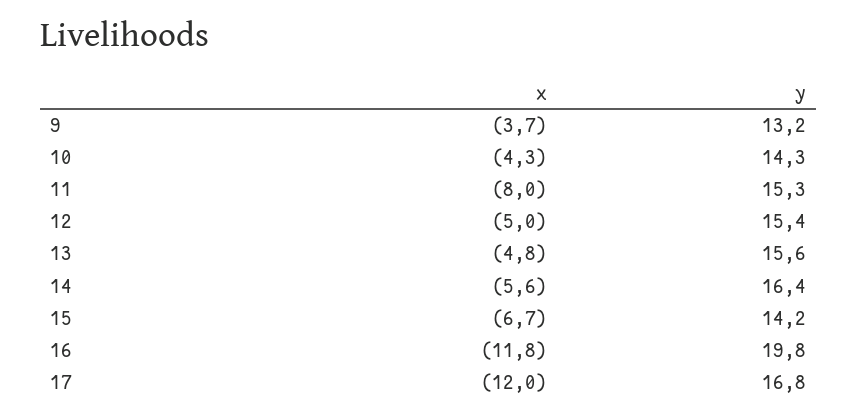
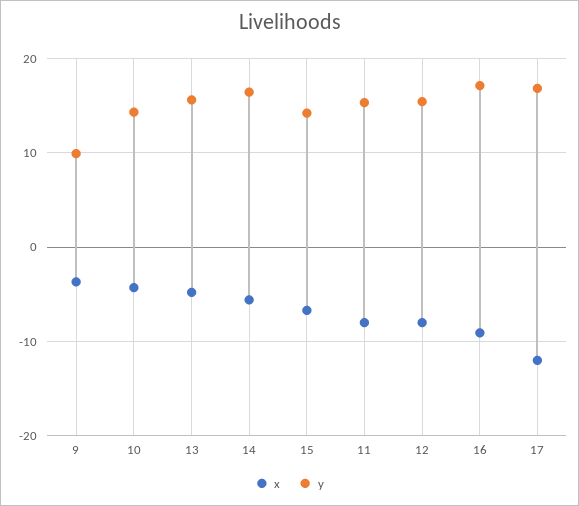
y, 9: 13.2 -> 10
x, 12: -5 -> -8
x, 16: -11.8 -> -9
y, 16: 19.8 -> 17

